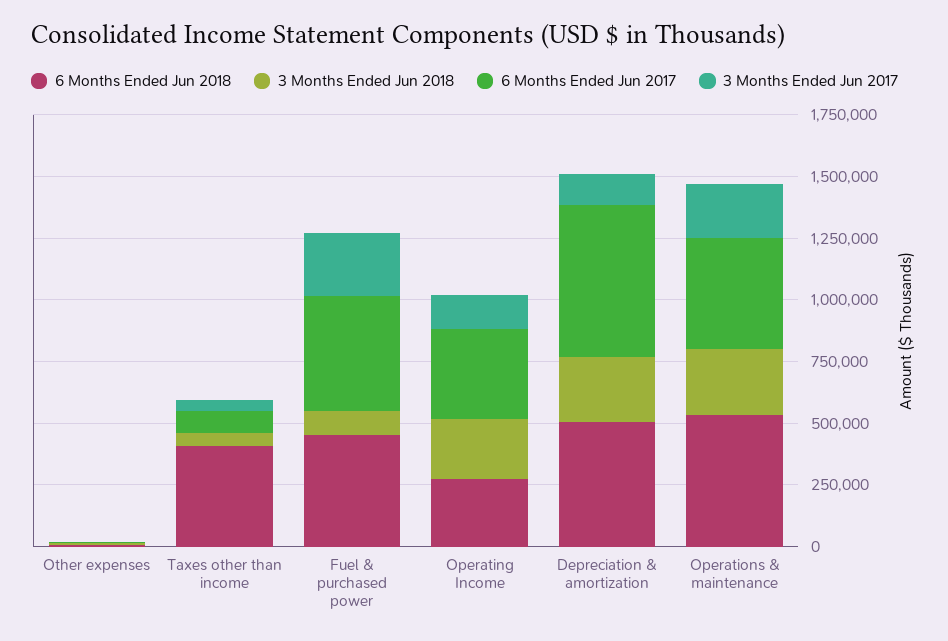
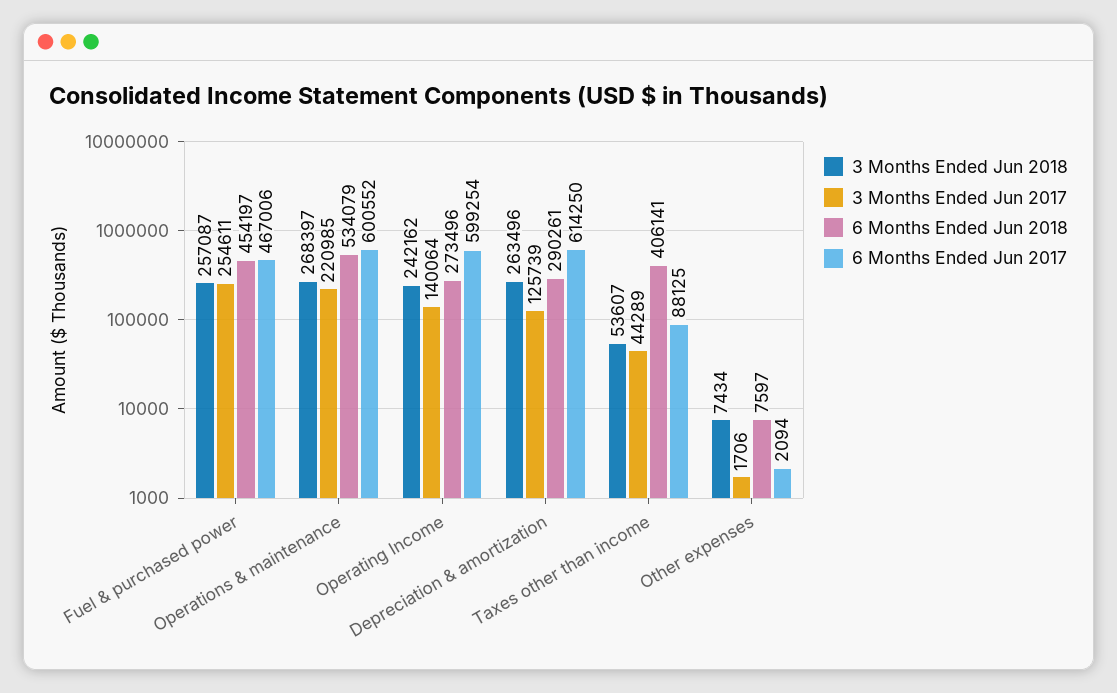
3 Months Ended Jun 2018, Fuel & purchased power: 100000 -> 257087
6 Months Ended Jun 2017, Operating Income: 350000 -> 599254
6 Months Ended Jun 2018, Depreciation & amortization: 500000 -> 290261
6 Months Ended Jun 2017, Operations & maintenance: 450000 -> 600552

